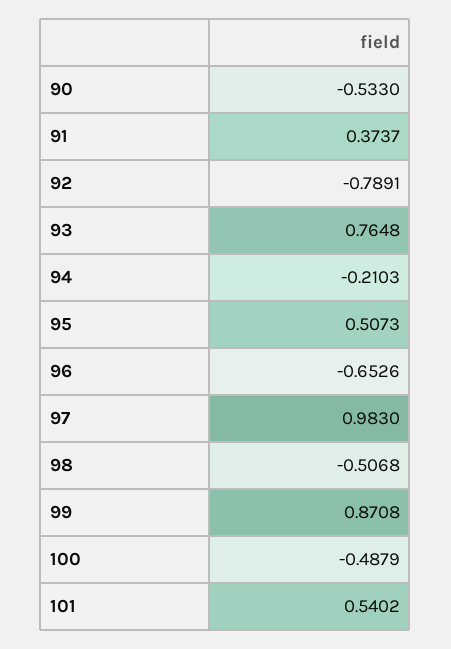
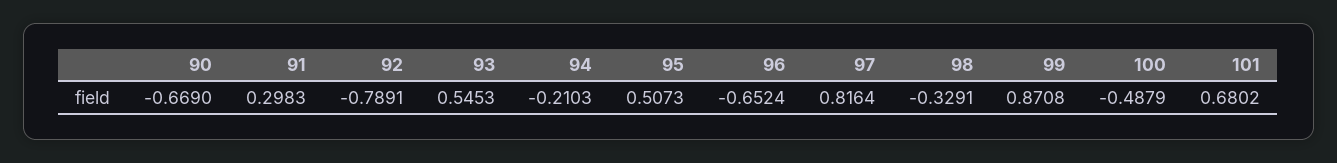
90: -0.533 -> -0.669
91: 0.3737 -> 0.2983
93: 0.7648 -> 0.5453
96: -0.6526 -> -0.6524
97: 0.983 -> 0.8164
98: -0.5068 -> -0.3291
101: 0.5402 -> 0.6802

